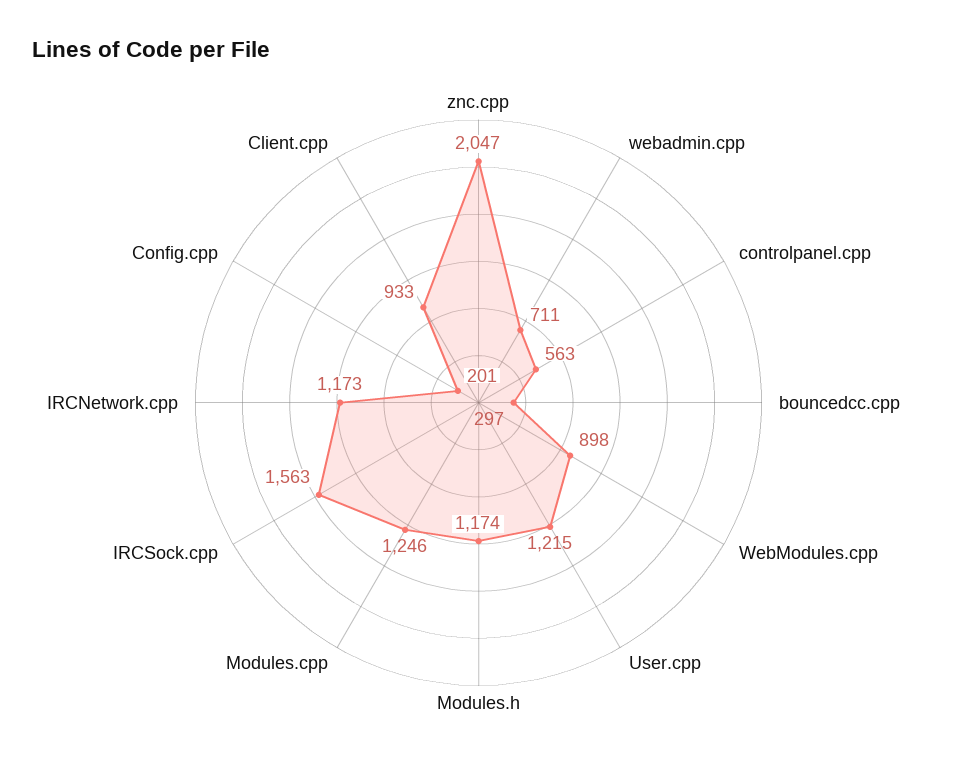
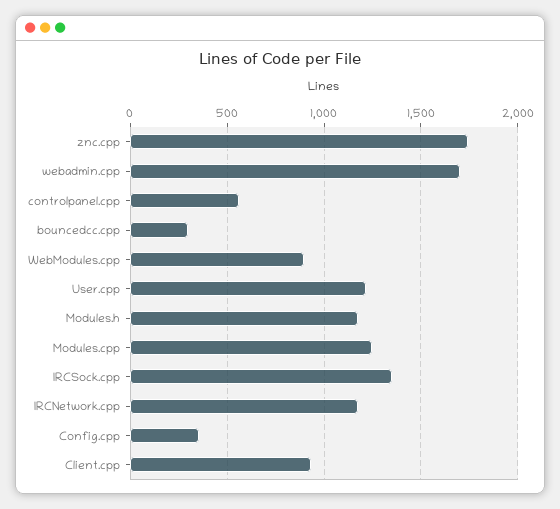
znc.cpp: 2047 -> 1750
webadmin.cpp: 711 -> 1700
IRCSock.cpp: 1563 -> 1350
Config.cpp: 201 -> 350

